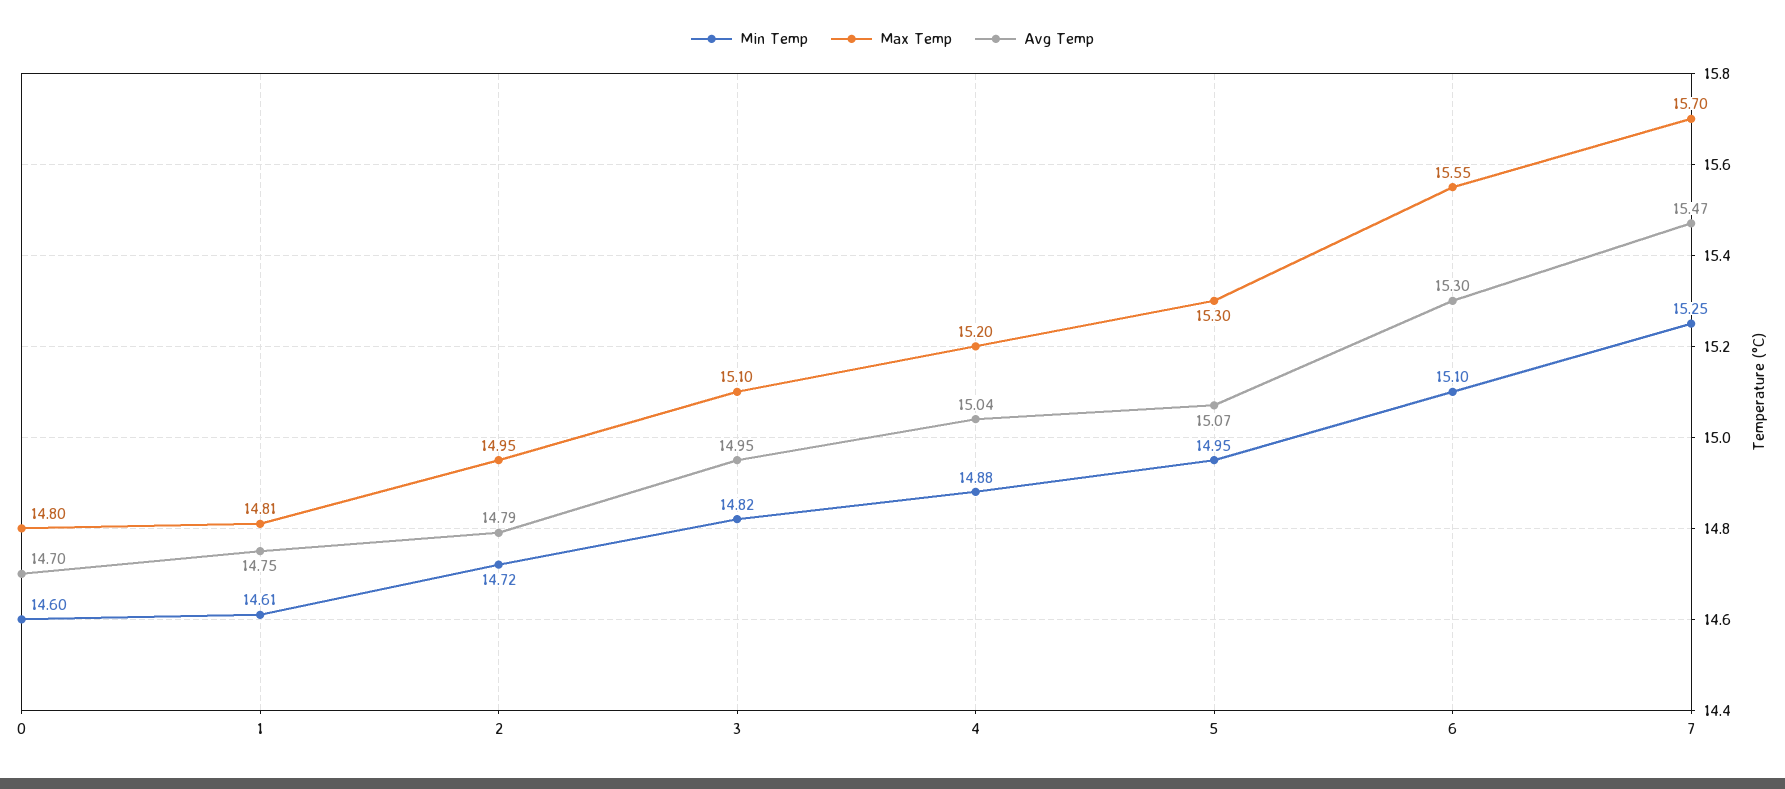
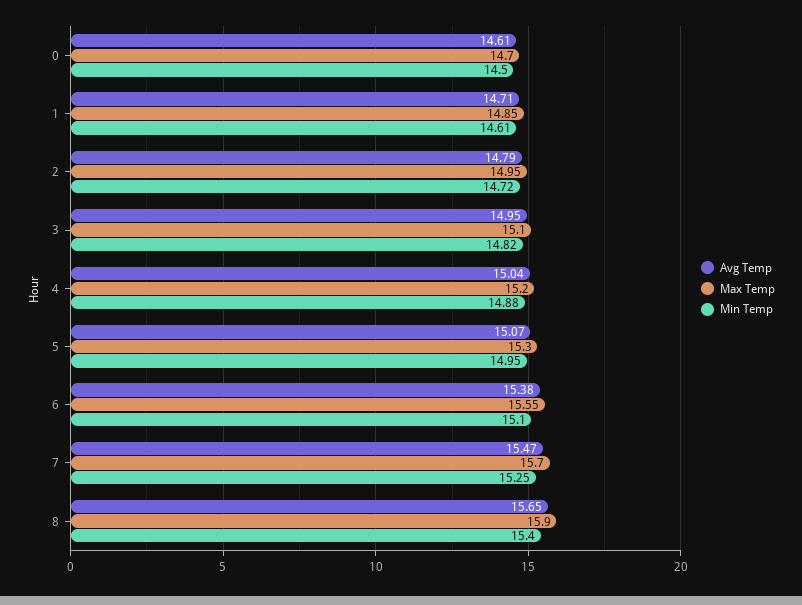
Min Temp, 0: 14.6 -> 14.5
Max Temp, 0: 14.8 -> 14.7
Avg Temp, 0: 14.7 -> 14.61
Max Temp, 1: 14.81 -> 14.85
Avg Temp, 1: 14.75 -> 14.71
Avg Temp, 6: 15.3 -> 15.38
Avg Temp, 8: none -> 15.65
Max Temp, 8: none -> 15.9
Min Temp, 8: none -> 15.4

